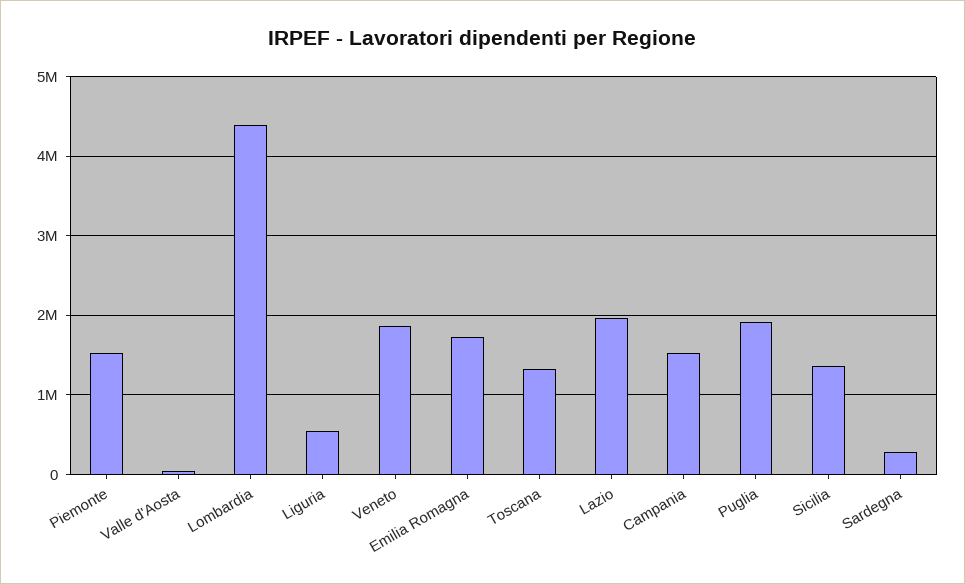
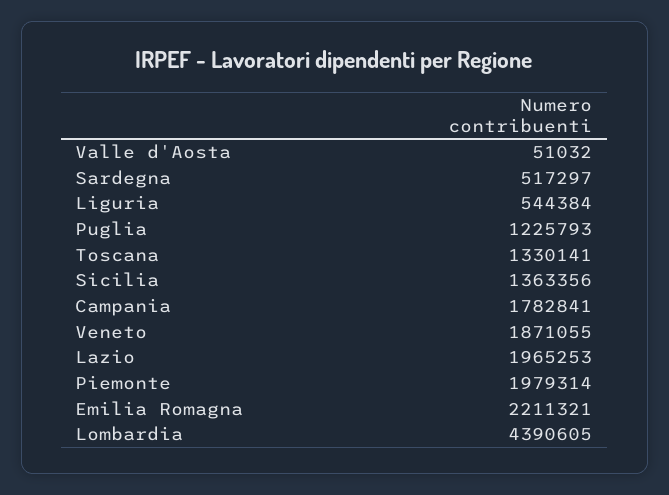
Piemonte: 1500000 -> 1979314
Emilia Romagna: 1700000 -> 2211321
Campania: 1500000 -> 1782841
Puglia: 1900000 -> 1225793
Sardegna: 300000 -> 517297

